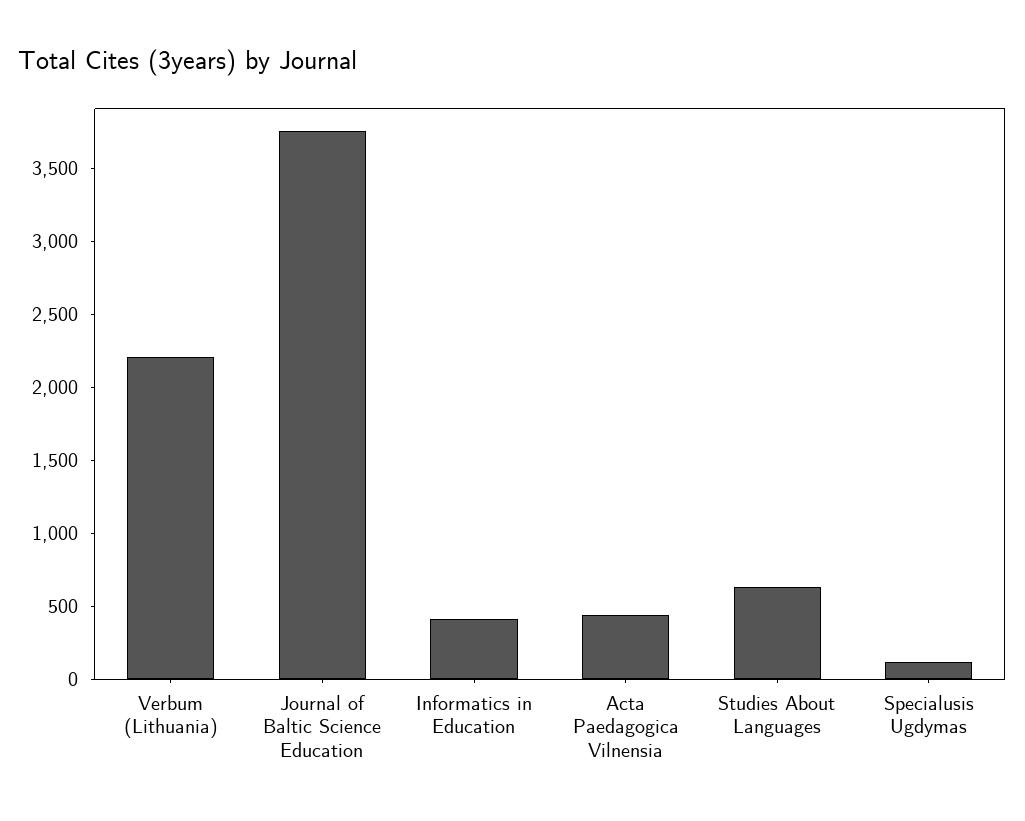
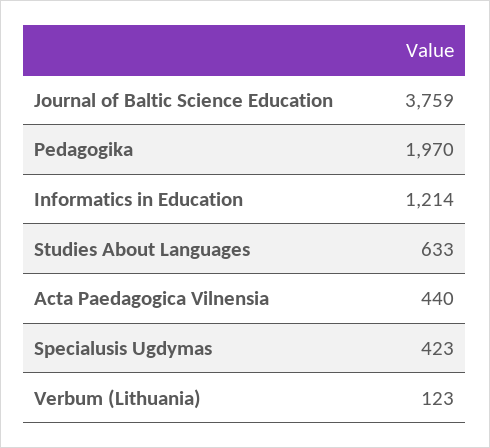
Verbum (Lithuania): 2200 -> 123
Informatics in Education: 400 -> 1214
Specialusis Ugdymas: 100 -> 423
Pedagogika: none -> 1970

